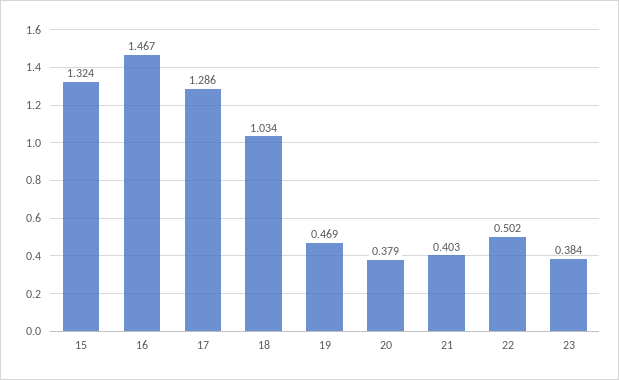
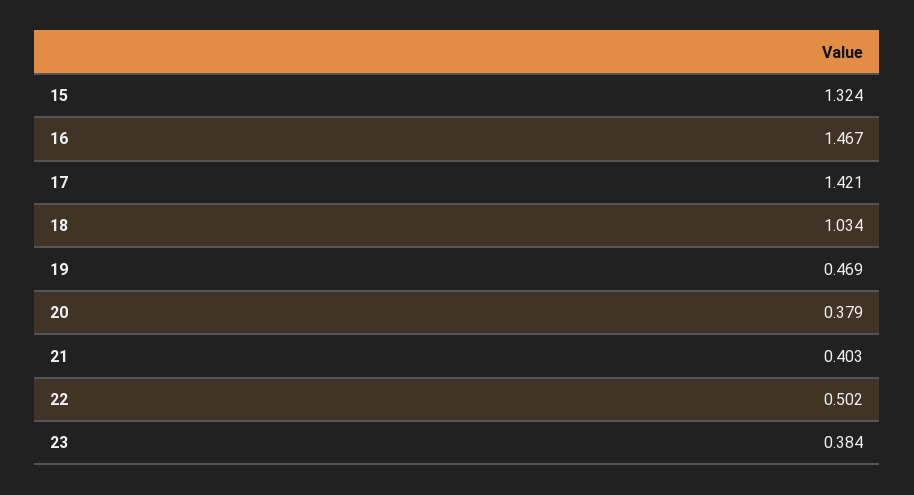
17: 1.286 -> 1.421

